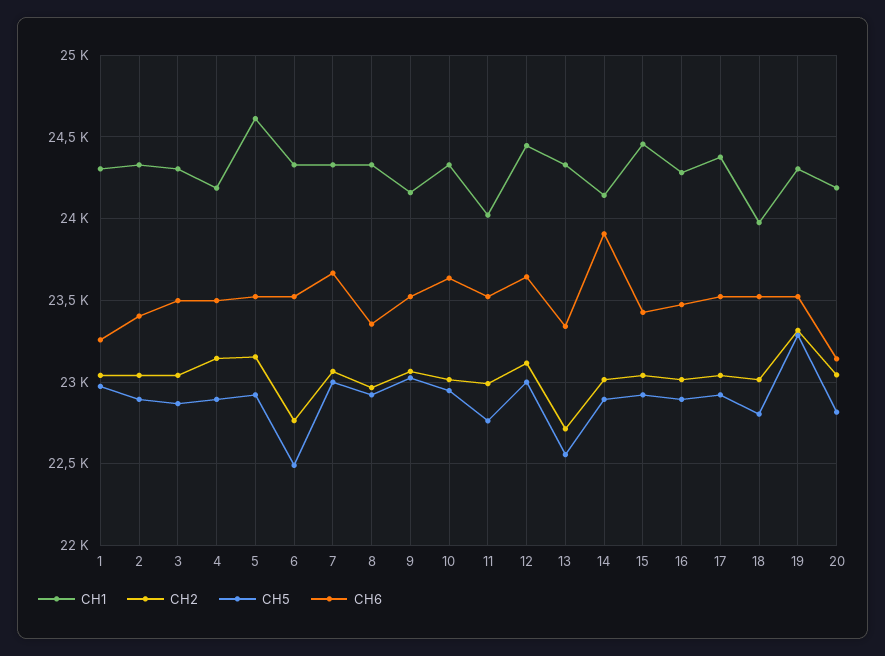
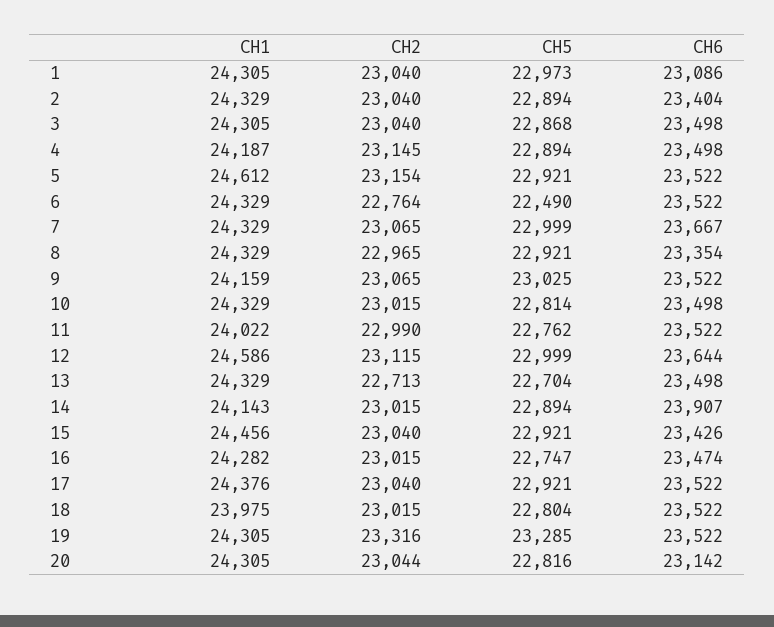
CH6, 1: 23250 -> 23086
CH5, 10: 22950 -> 22814
CH6, 10: 23650 -> 23498
CH1, 12: 24450 -> 24586
CH5, 13: 22550 -> 22704
CH6, 13: 23350 -> 23498
CH5, 16: 22900 -> 22747
CH1, 20: 24200 -> 24305

